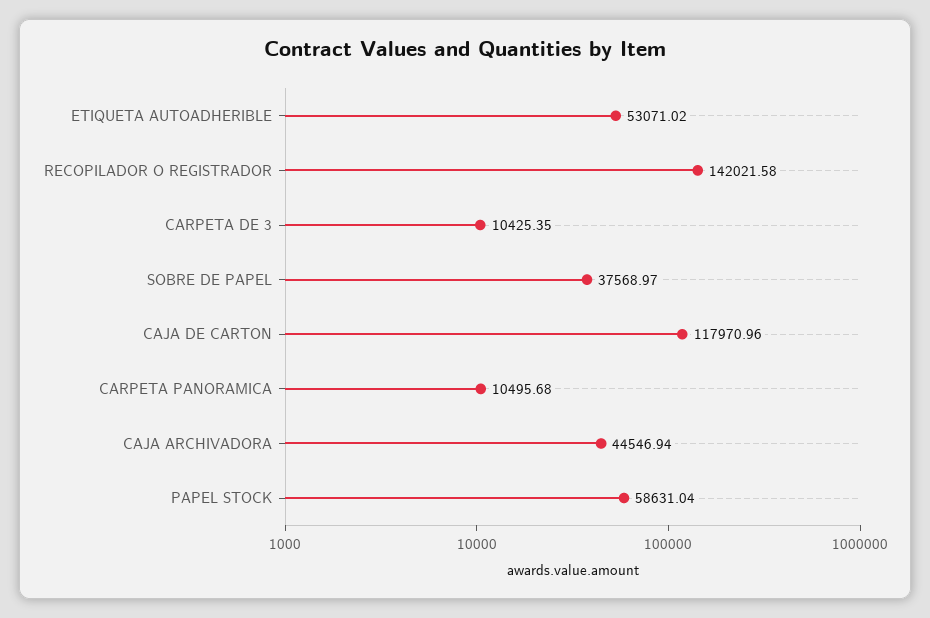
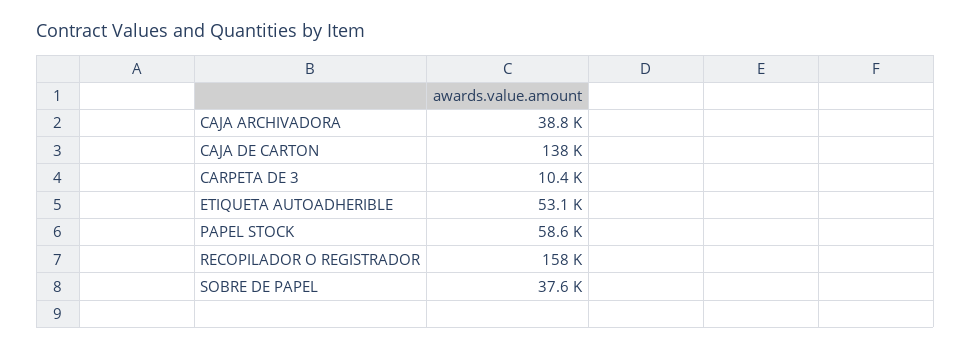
RECOPILADOR O REGISTRADOR: 142021.58 -> 158000
CAJA DE CARTON: 117970.96 -> 138000
CARPETA PANORAMICA: 10495.68 -> none
CAJA ARCHIVADORA: 44546.94 -> 38800

